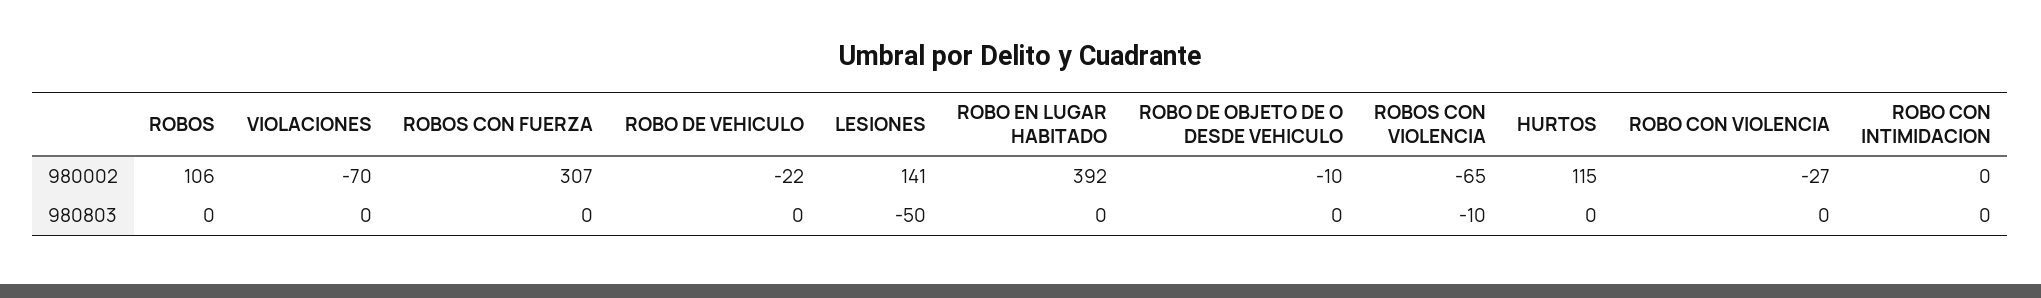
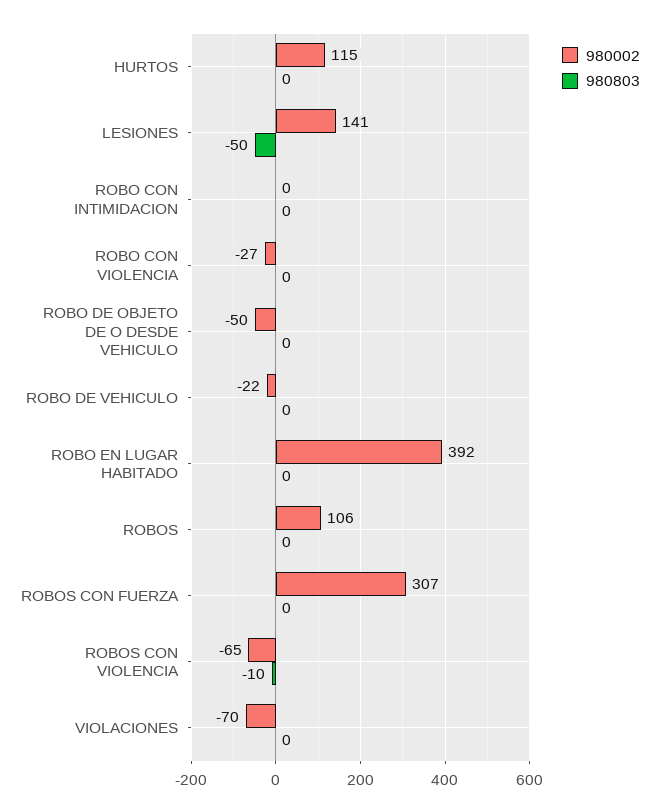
980002, ROBO DE OBJETO DE O DESDE VEHICULO: -10 -> -50

